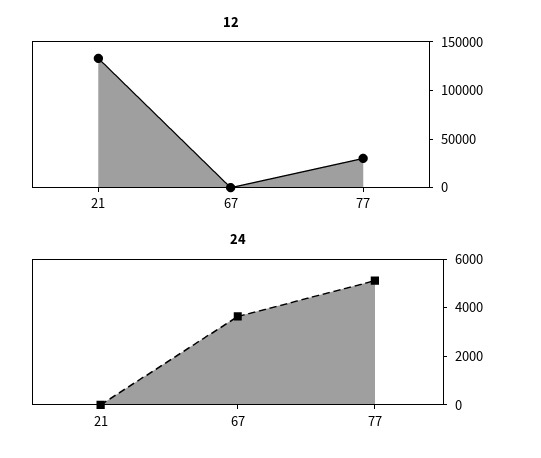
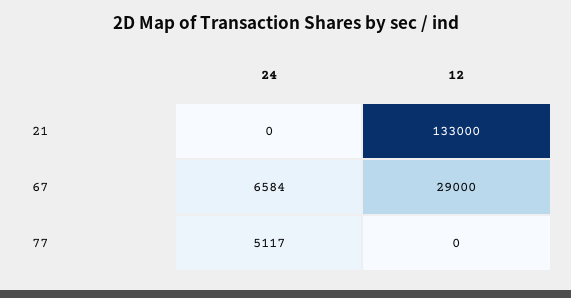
12, 67: 0 -> 29000
12, 77: 30000 -> 0
24, 67: 3500 -> 6584

